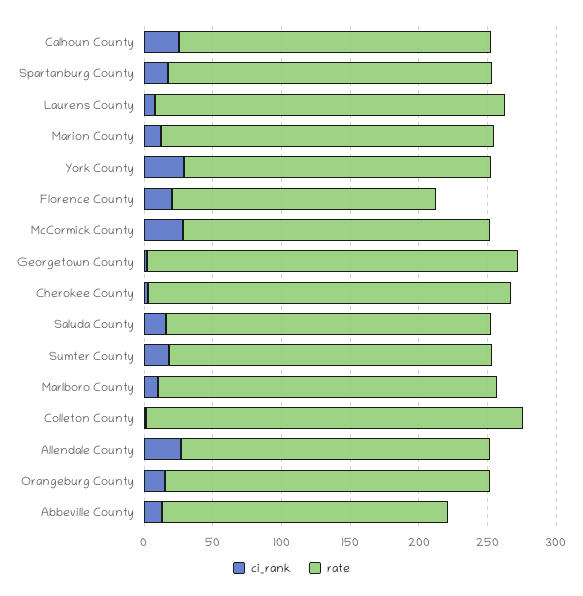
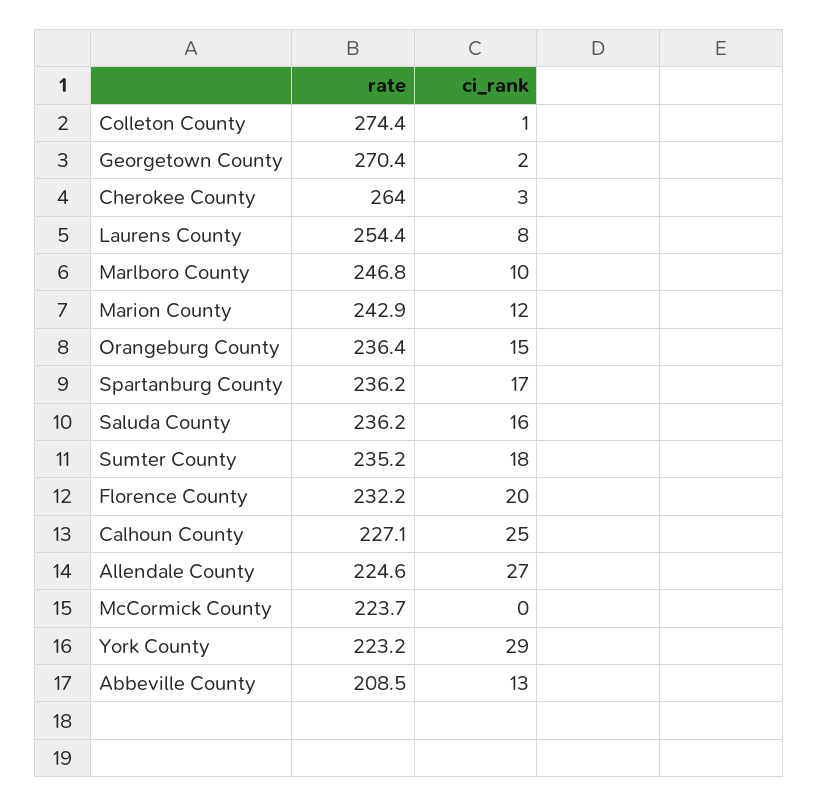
rate, Florence County: 190 -> 232.2
ci_rank, McCormick County: 30 -> 0

